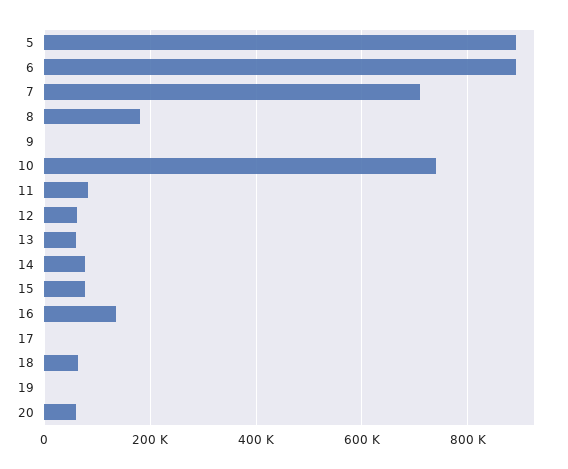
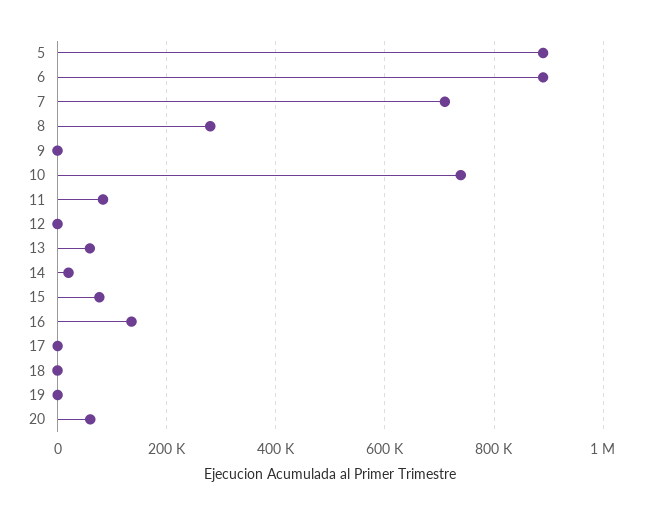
8: 180000 -> 280000
12: 60000 -> 0
14: 80000 -> 20000
18: 60000 -> 0

